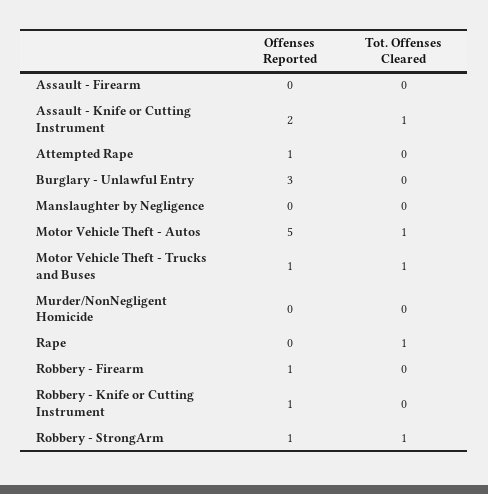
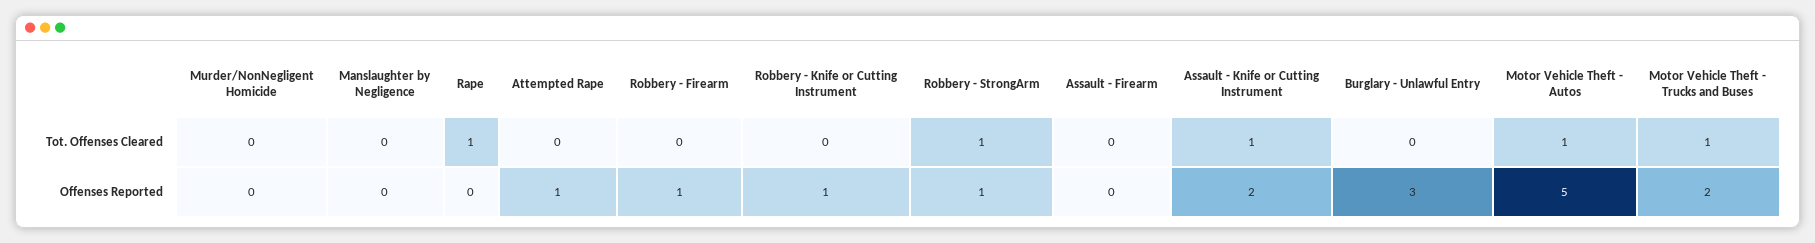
Offenses Reported, Motor Vehicle Theft - Trucks and Buses: 1 -> 2

